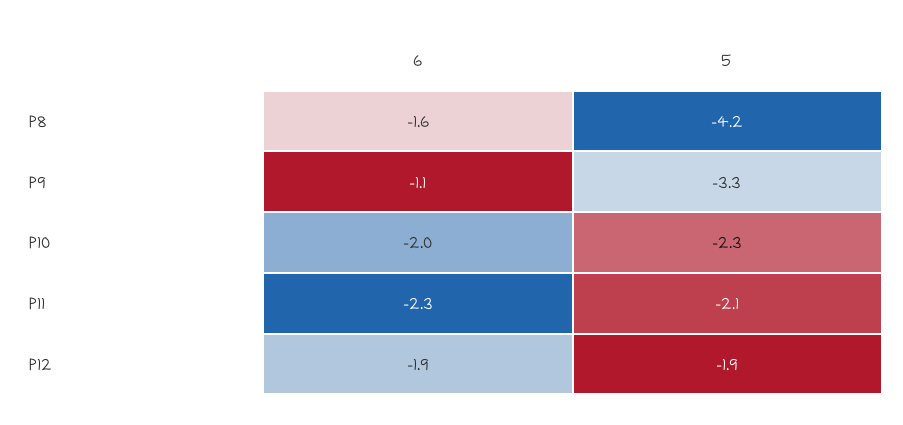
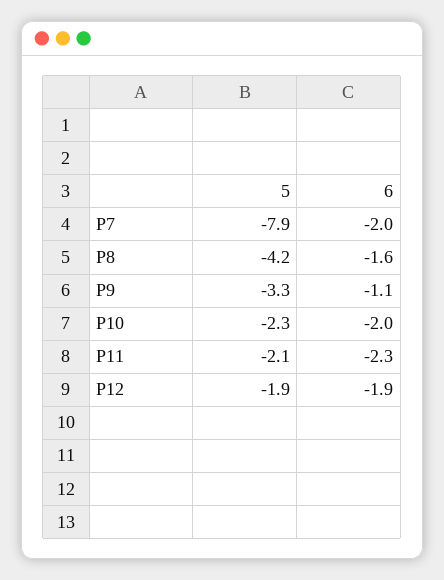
5, P7: none -> -7.9
6, P7: none -> -2

